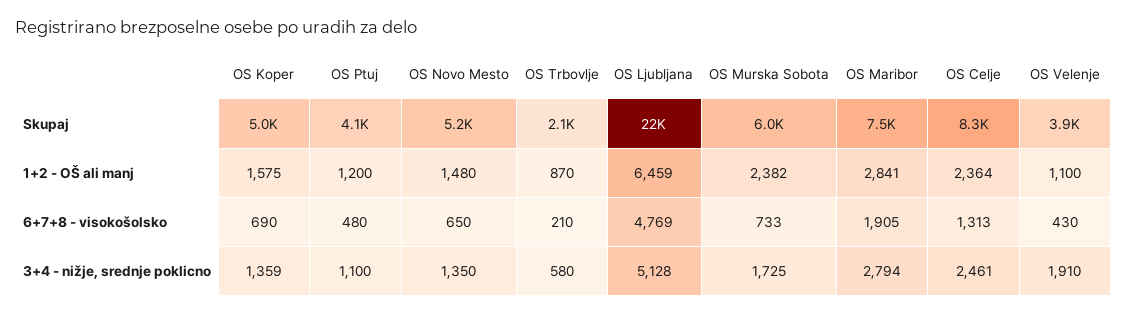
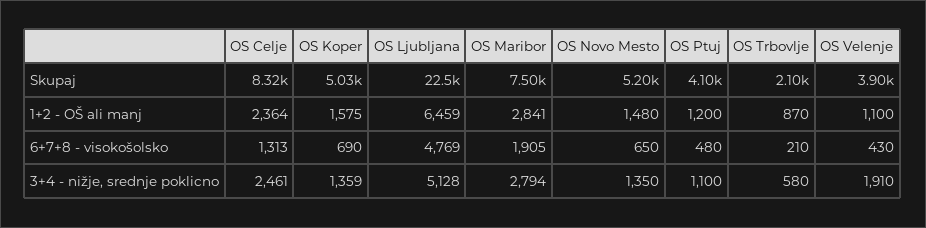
OS Murska Sobota, Skupaj: 6000 -> none
OS Murska Sobota, 1+2 - OŠ ali manj: 2382 -> none
OS Murska Sobota, 6+7+8 - visokošolsko: 733 -> none
OS Murska Sobota, 3+4 - nižje, srednje poklicno: 1725 -> none

